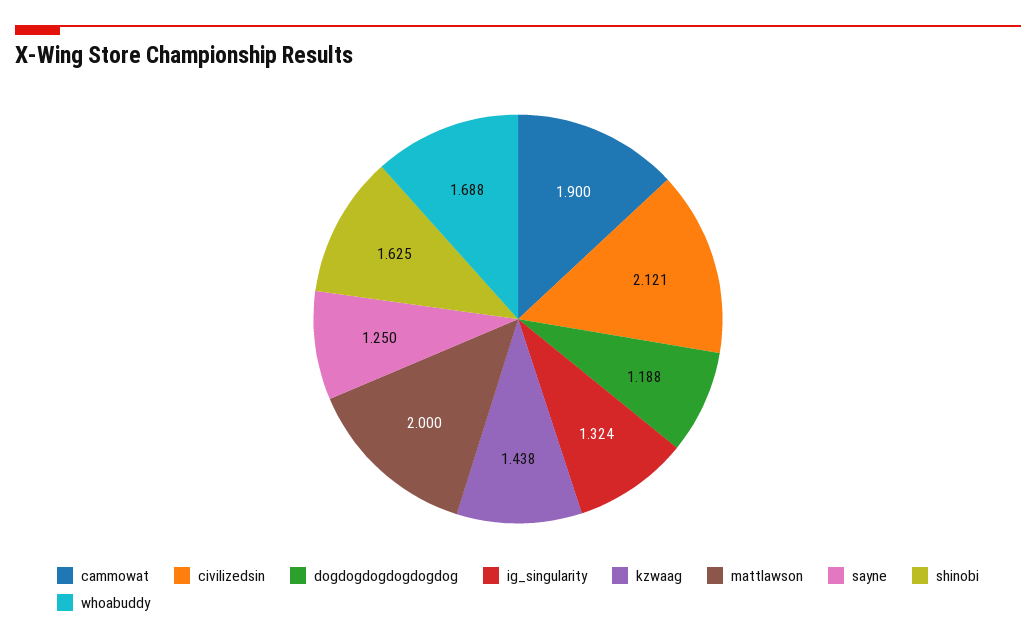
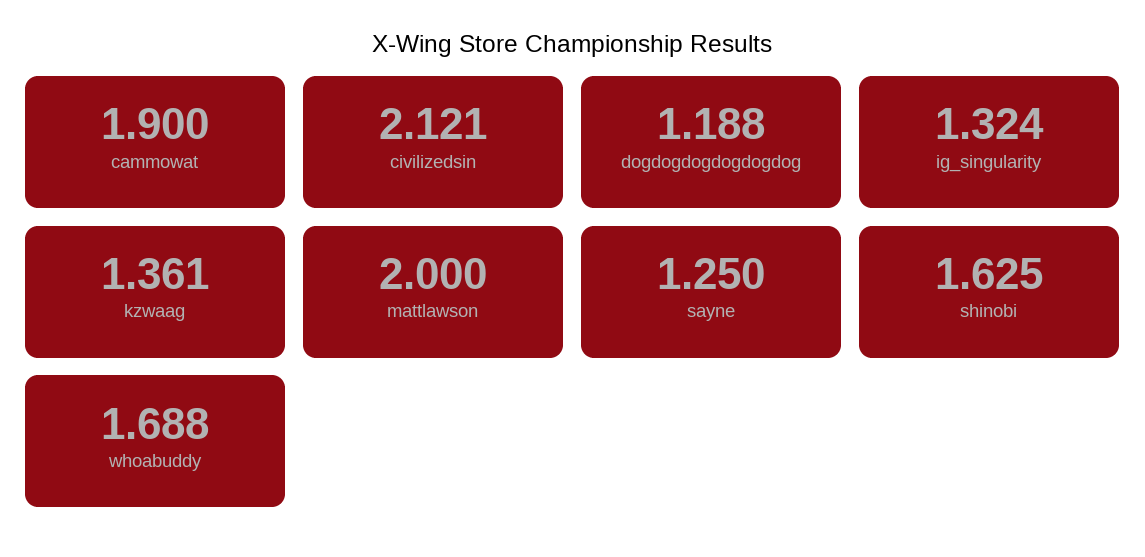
kzwaag: 1.438 -> 1.361

